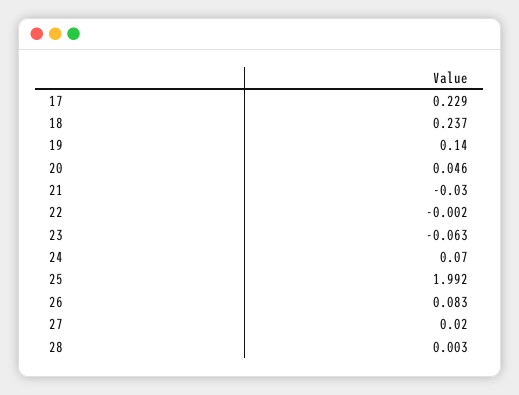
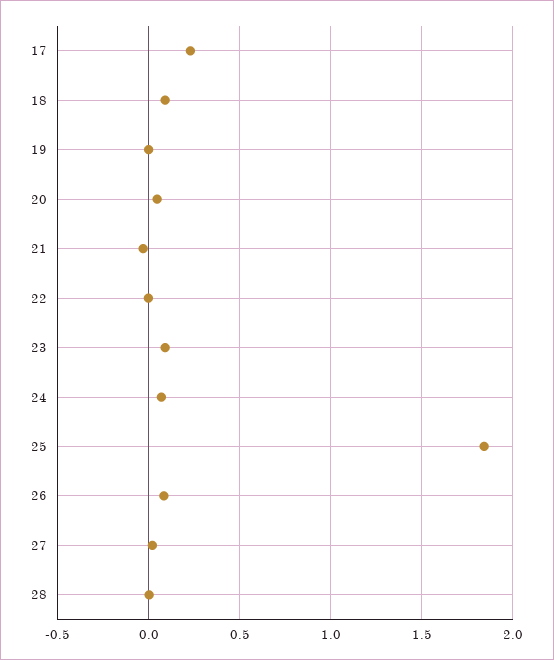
18: 0.237 -> 0.1
19: 0.14 -> 0
23: -0.063 -> 0.1
25: 1.992 -> 1.85

